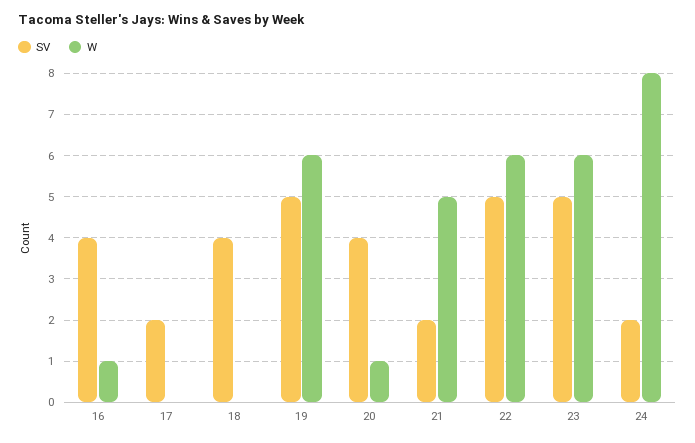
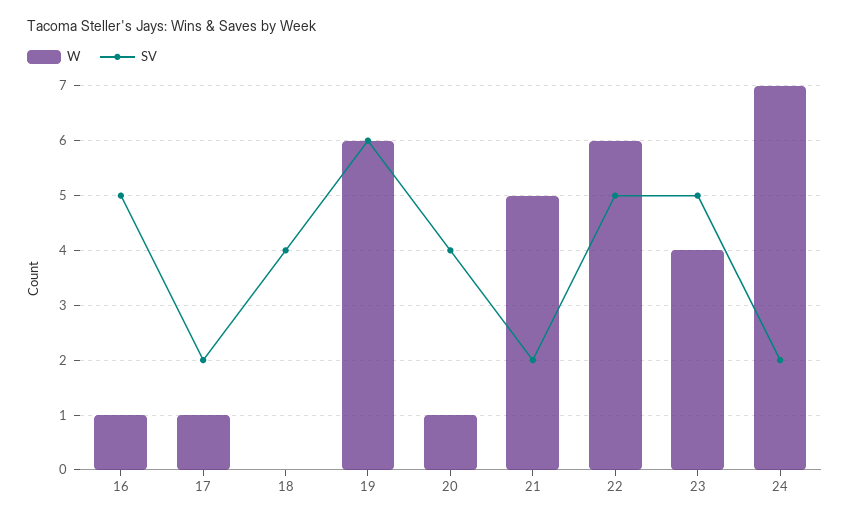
SV, 16: 4 -> 5
W, 17: 0 -> 1
SV, 19: 5 -> 6
W, 23: 6 -> 4
W, 24: 8 -> 7

